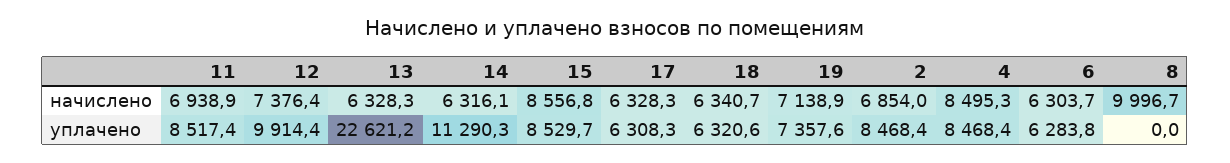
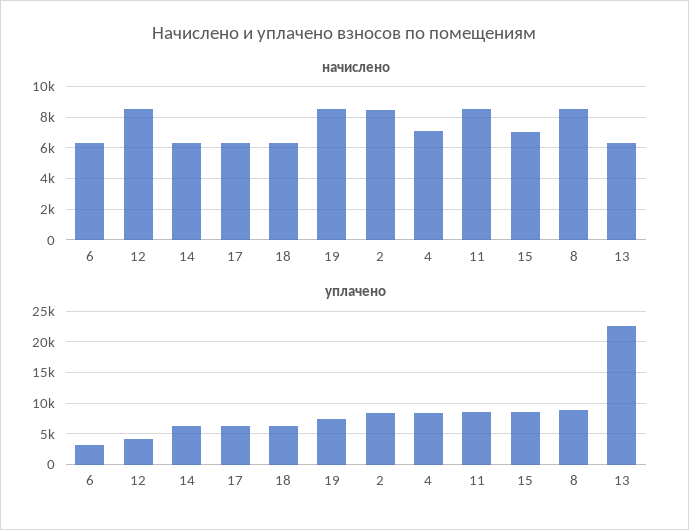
начислено, 11: 6938.9 -> 8500
начислено, 12: 7376.4 -> 8500
начислено, 15: 8556.8 -> 7000
начислено, 19: 7138.9 -> 8500
начислено, 2: 6854 -> 8500
начислено, 4: 8495.3 -> 7000
начислено, 8: 9996.7 -> 8500
уплачено, 12: 9914.4 -> 4000
уплачено, 14: 11290.3 -> 6000
уплачено, 6: 6283.8 -> 3000
уплачено, 8: 0 -> 9000

